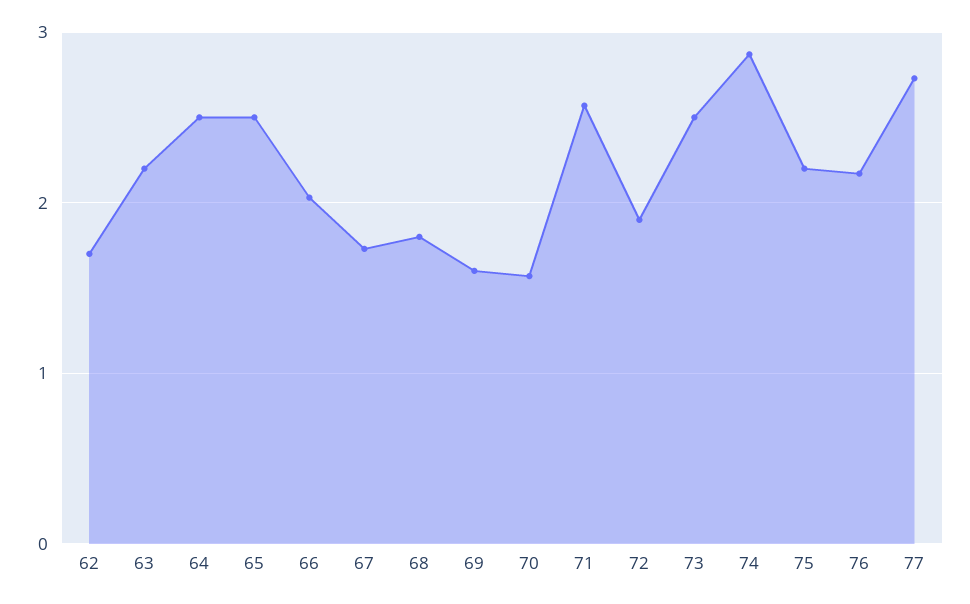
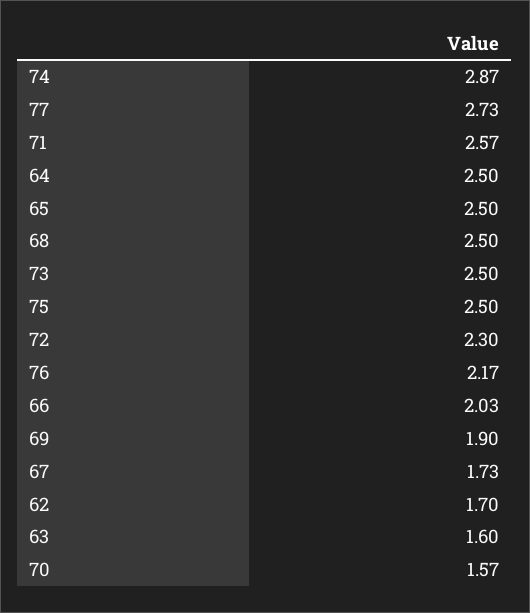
63: 2.2 -> 1.6
68: 1.8 -> 2.5
69: 1.6 -> 1.9
72: 1.9 -> 2.3
75: 2.2 -> 2.5

